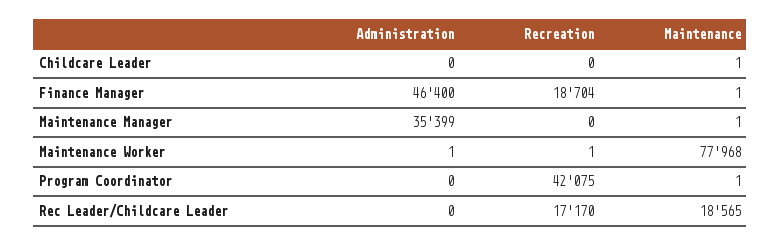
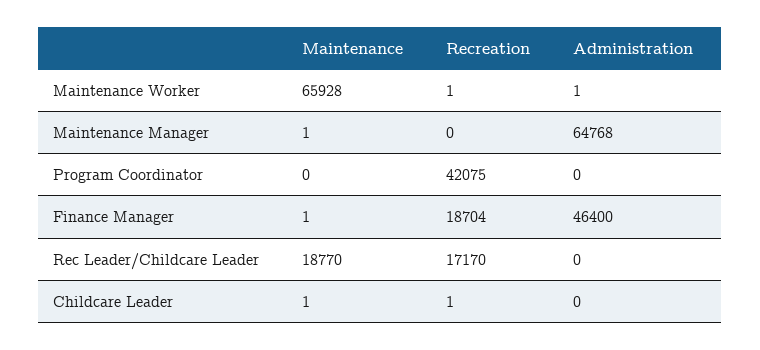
Recreation, Childcare Leader: 0 -> 1
Administration, Maintenance Manager: 35399 -> 64768
Maintenance, Maintenance Worker: 77968 -> 65928
Maintenance, Program Coordinator: 1 -> 0
Maintenance, Rec Leader/Childcare Leader: 18565 -> 18770

